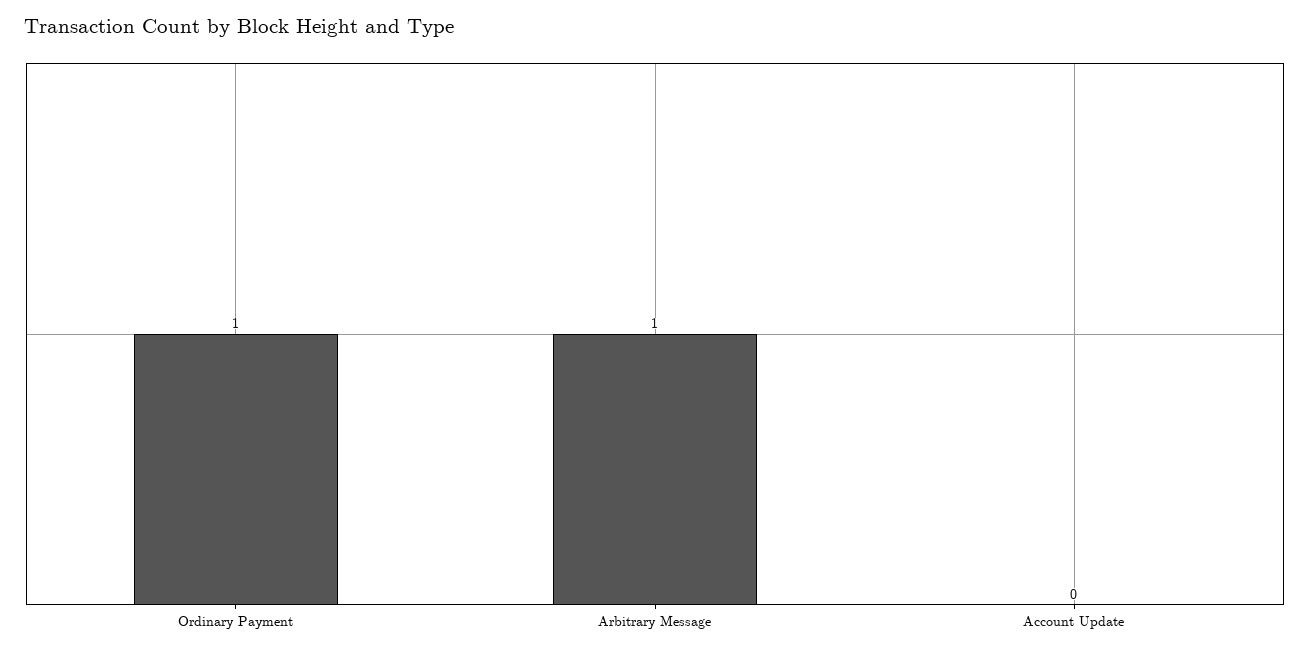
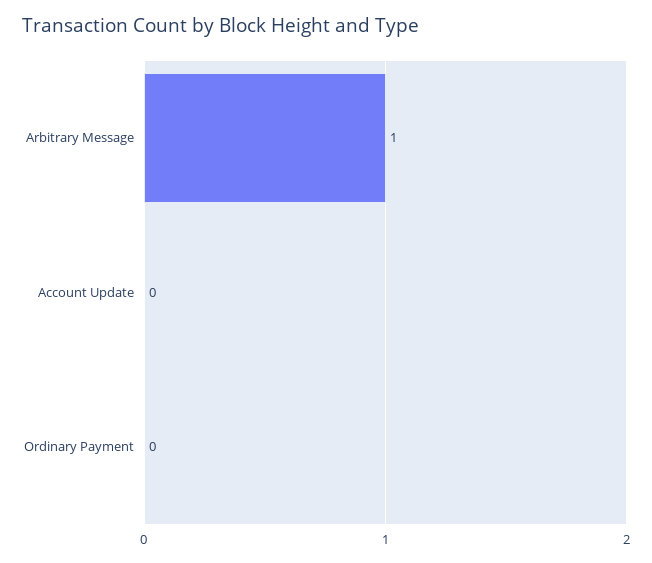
Ordinary Payment: 1 -> 0

